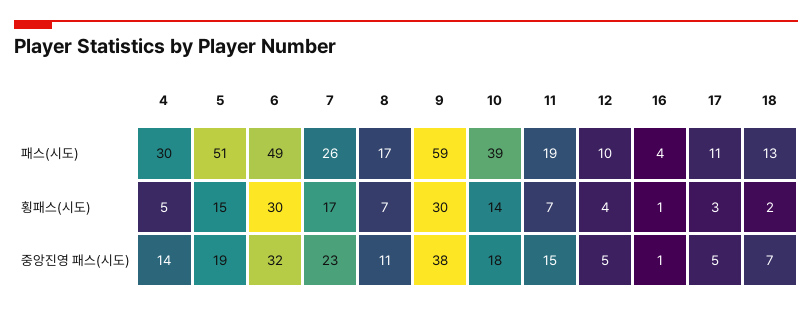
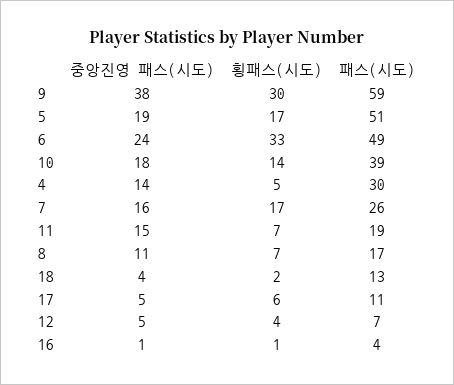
12, 패스(시도): 10 -> 7
5, 횡패스(시도): 15 -> 17
6, 횡패스(시도): 30 -> 33
17, 횡패스(시도): 3 -> 6
6, 중앙진영 패스(시도): 32 -> 24
7, 중앙진영 패스(시도): 23 -> 16
18, 중앙진영 패스(시도): 7 -> 4

